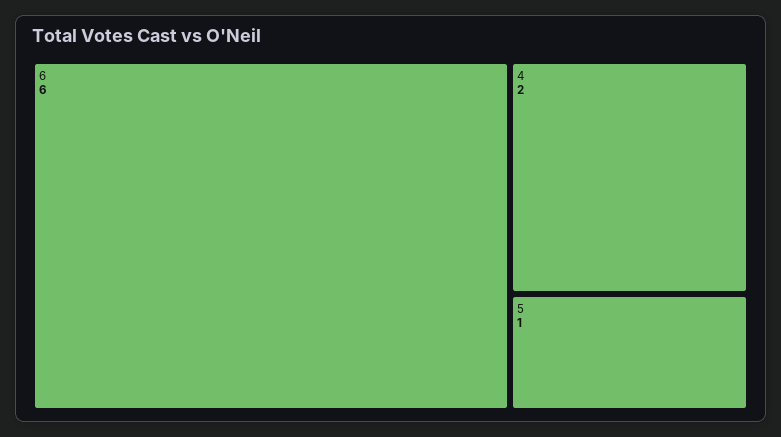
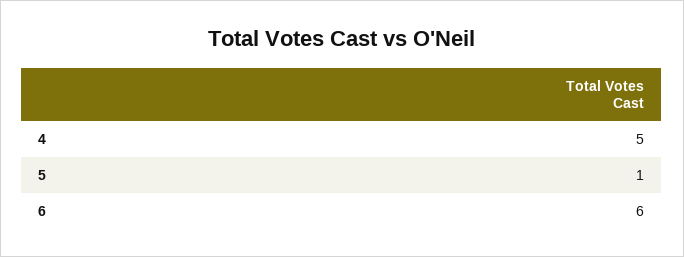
4: 2 -> 5

